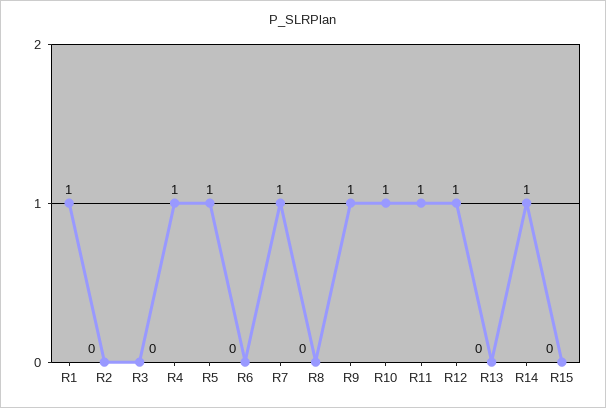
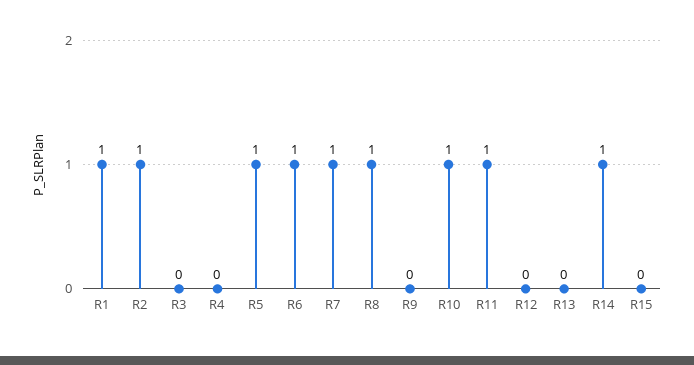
R2: 0 -> 1
R4: 1 -> 0
R6: 0 -> 1
R8: 0 -> 1
R9: 1 -> 0
R12: 1 -> 0

